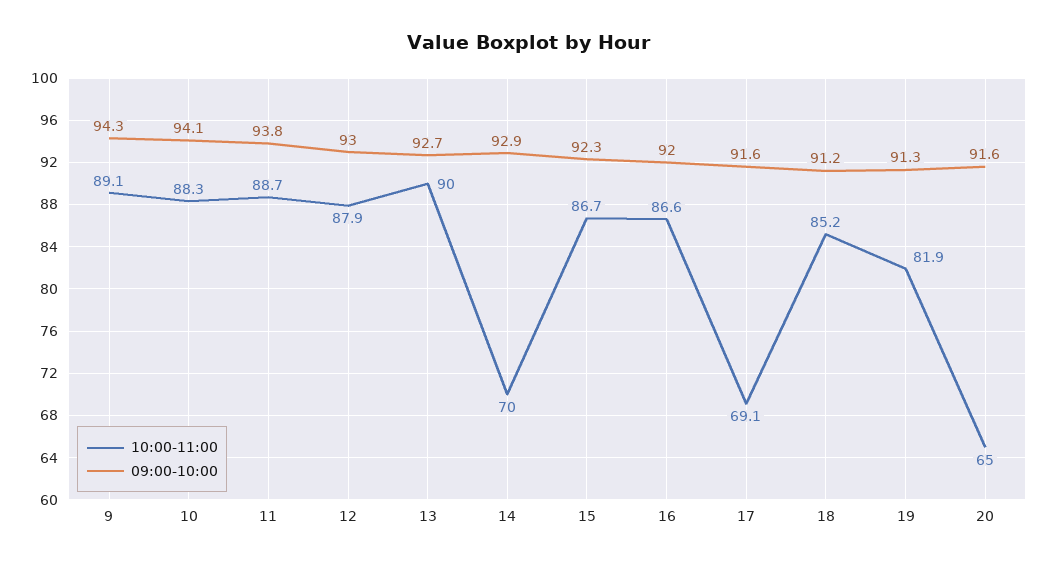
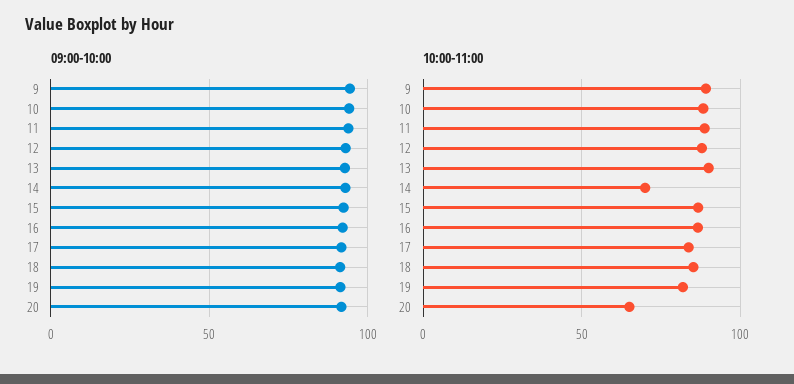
10:00-11:00, 17: 69.1 -> 85

